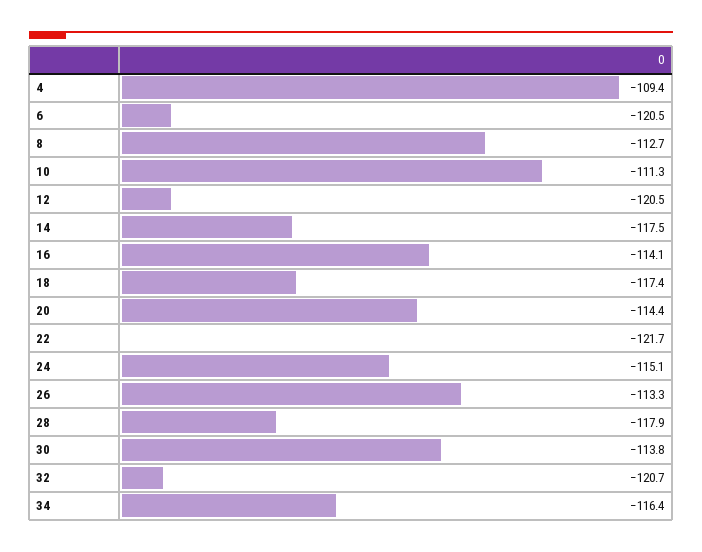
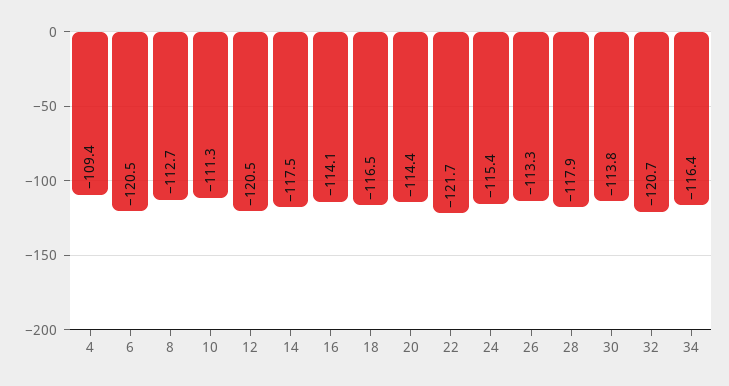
18: -117.4 -> -116.5
24: -115.1 -> -115.4

